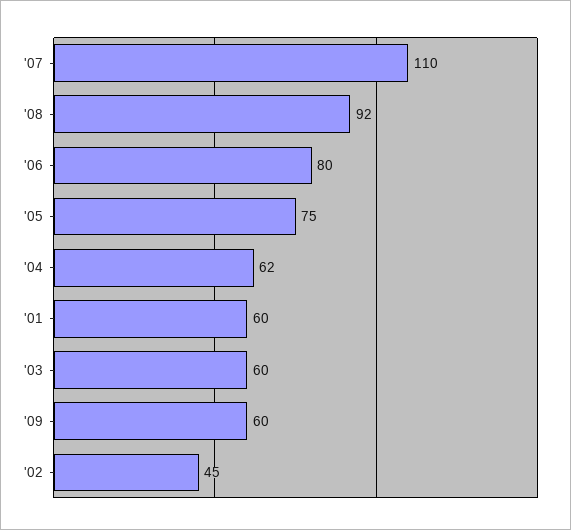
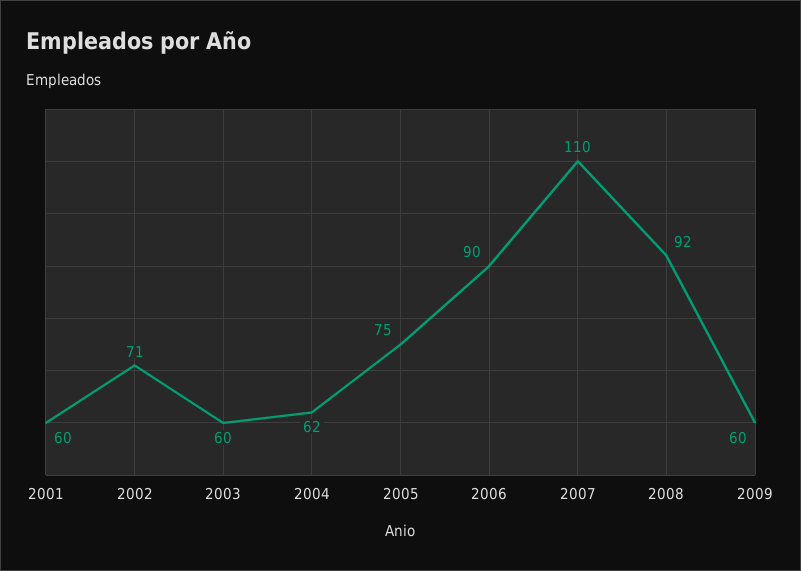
'06: 80 -> 90
'02: 45 -> 71

